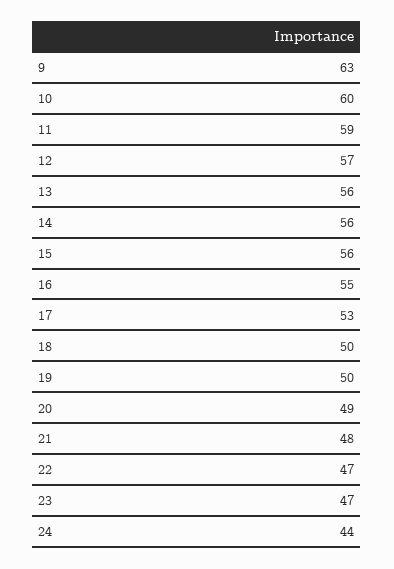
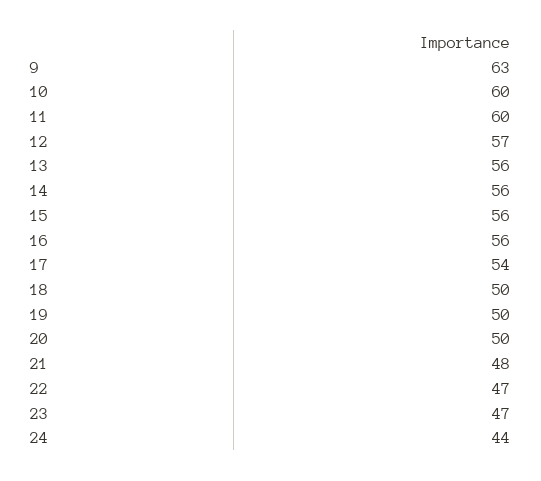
11: 59 -> 60
16: 55 -> 56
17: 53 -> 54
20: 49 -> 50

